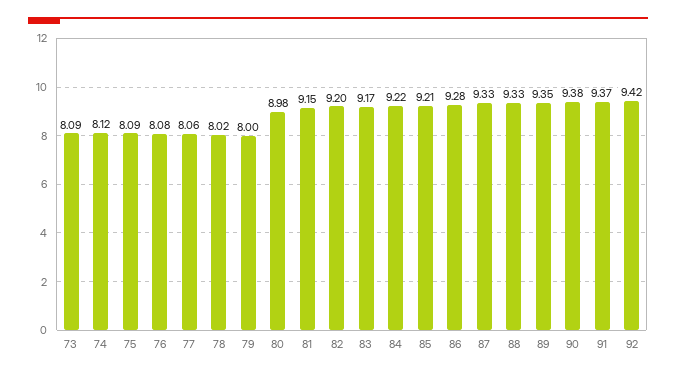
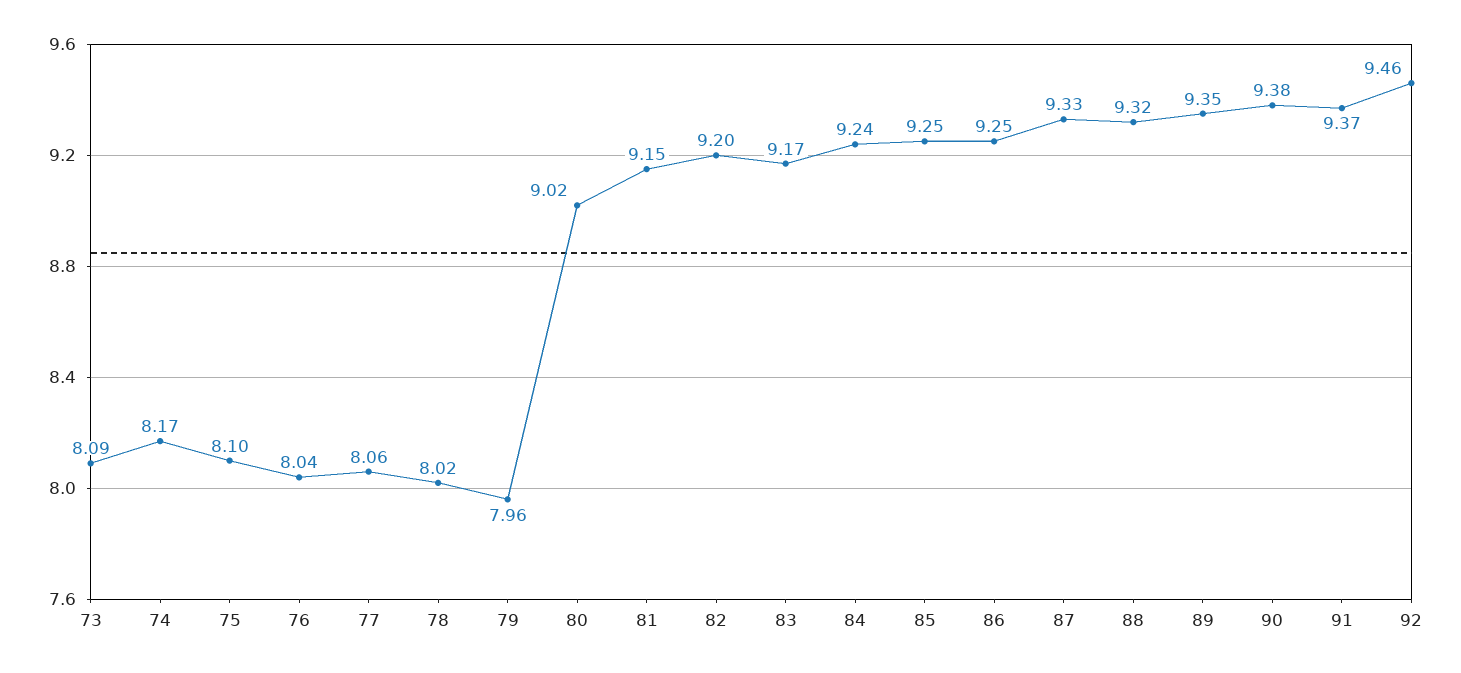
74: 8.12 -> 8.17
75: 8.09 -> 8.1
76: 8.08 -> 8.04
79: 8 -> 7.96
80: 8.98 -> 9.02
84: 9.22 -> 9.24
85: 9.21 -> 9.25
86: 9.28 -> 9.25
88: 9.33 -> 9.32
92: 9.42 -> 9.46

